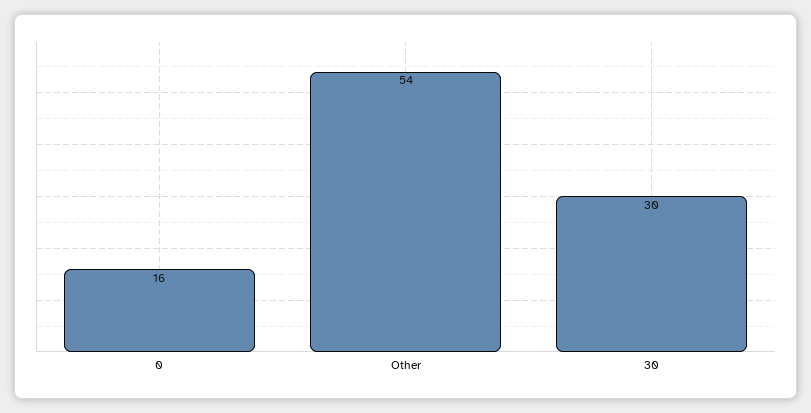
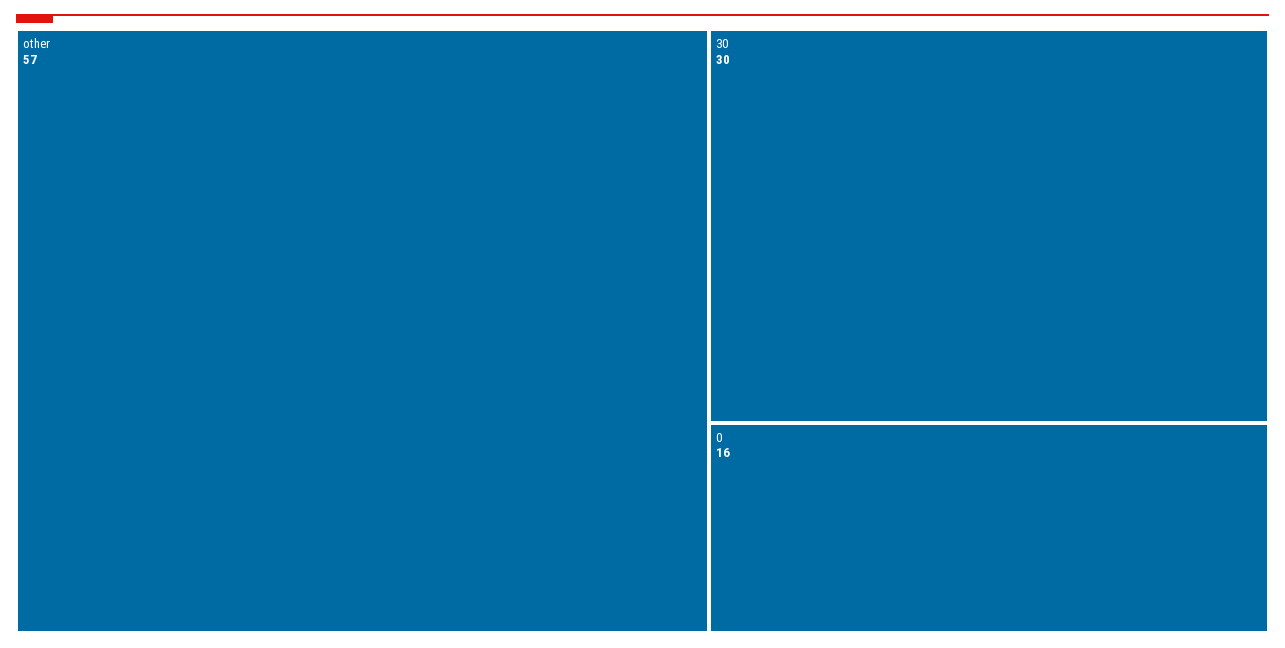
Other: 54 -> 57

